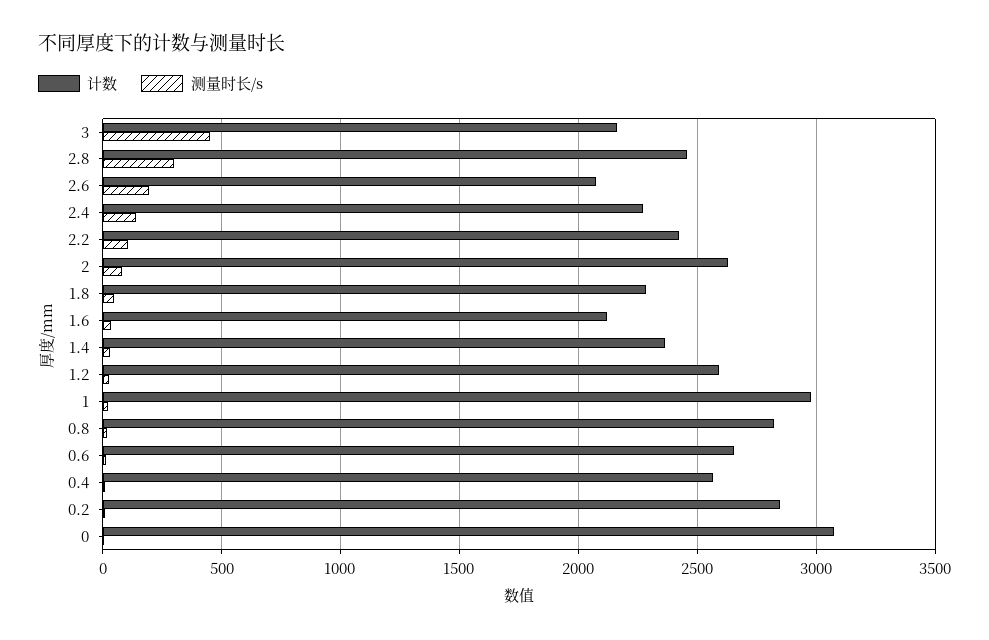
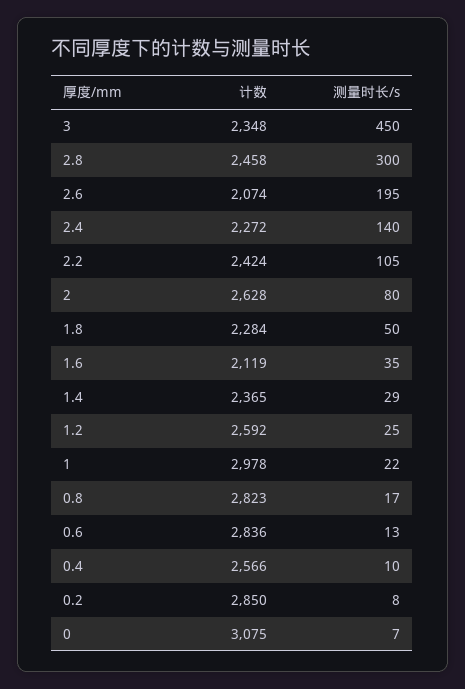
计数, 3: 2150 -> 2348
计数, 0.6: 2650 -> 2836

